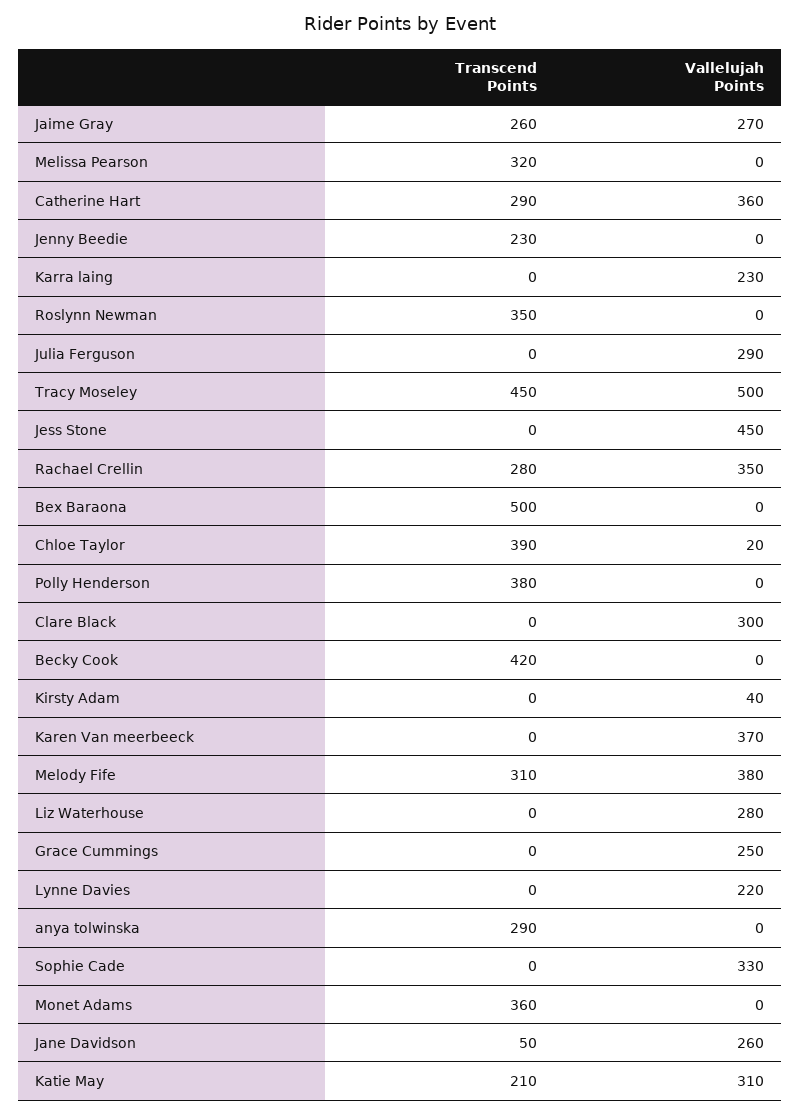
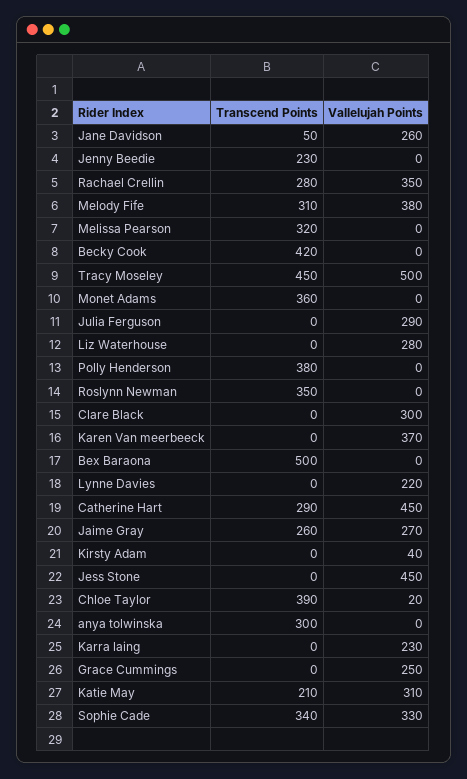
Vallelujah Points, Catherine Hart: 360 -> 450
Transcend Points, anya tolwinska: 290 -> 300
Transcend Points, Sophie Cade: 0 -> 340

